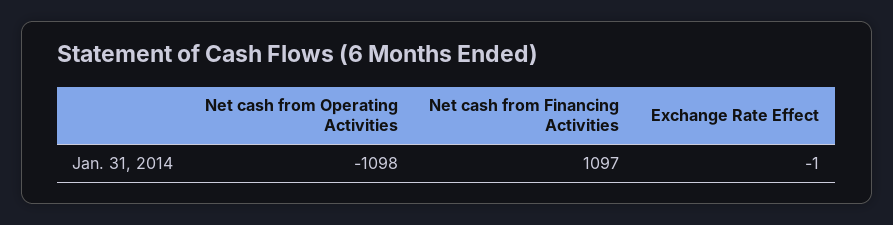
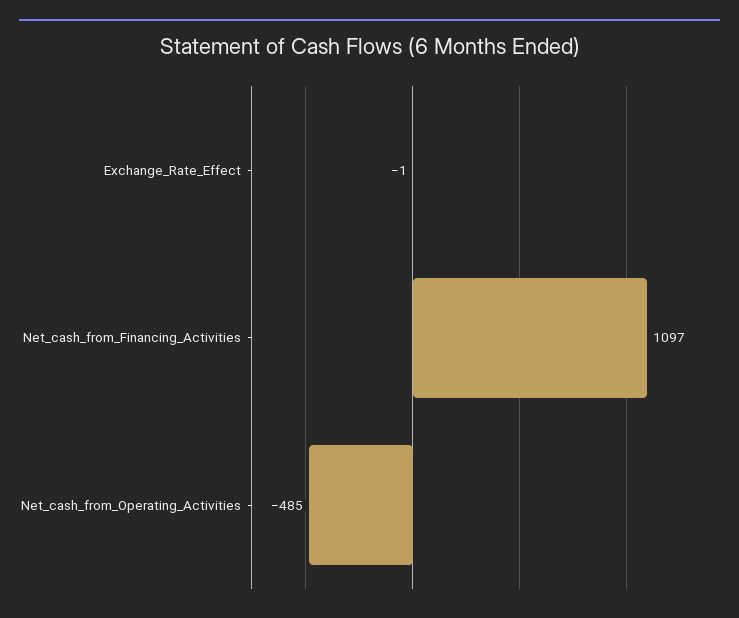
Net cash from Operating Activities: -1098 -> -485

